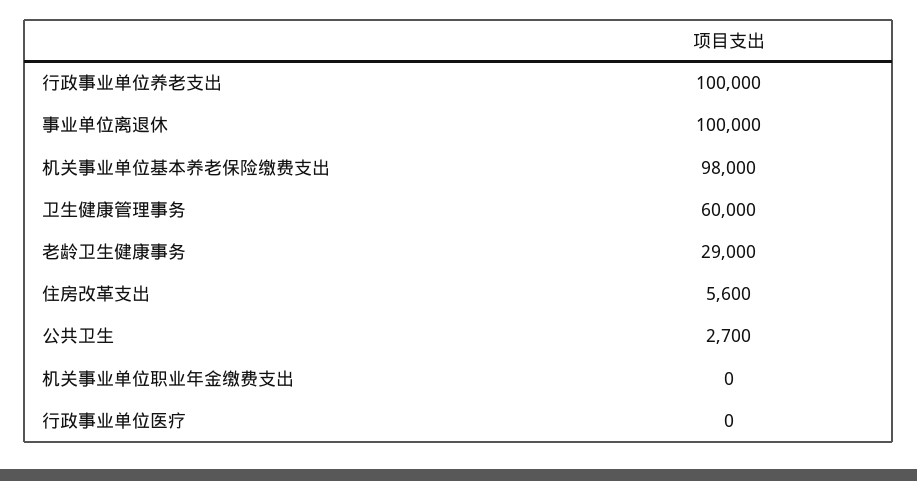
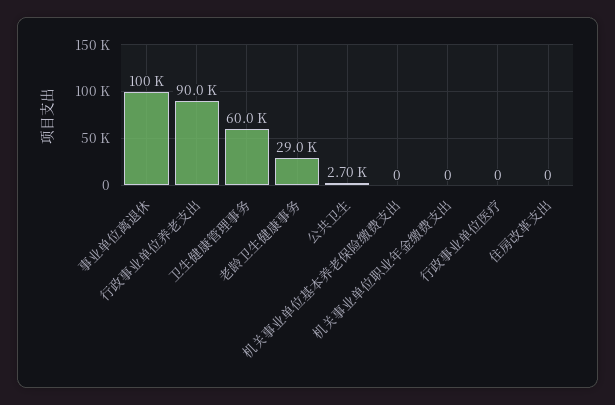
行政事业单位养老支出: 100000 -> 90000
机关事业单位基本养老保险缴费支出: 98000 -> 0
住房改革支出: 5600 -> 0

